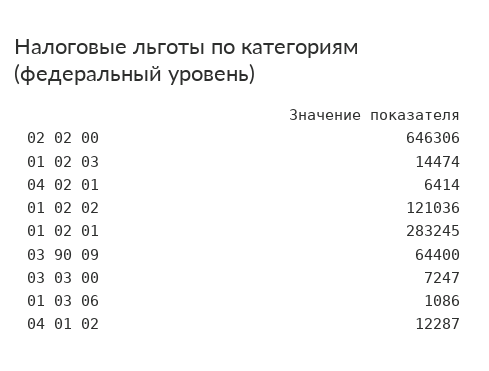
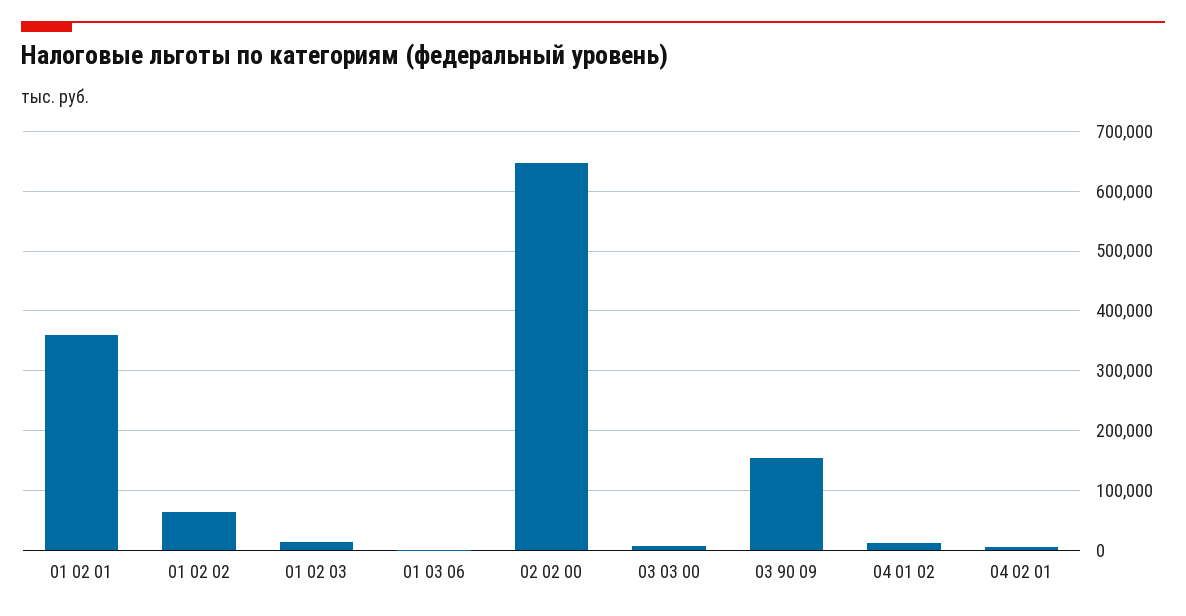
01 02 02: 121036 -> 60000
01 02 01: 283245 -> 360000
03 90 09: 64400 -> 160000

